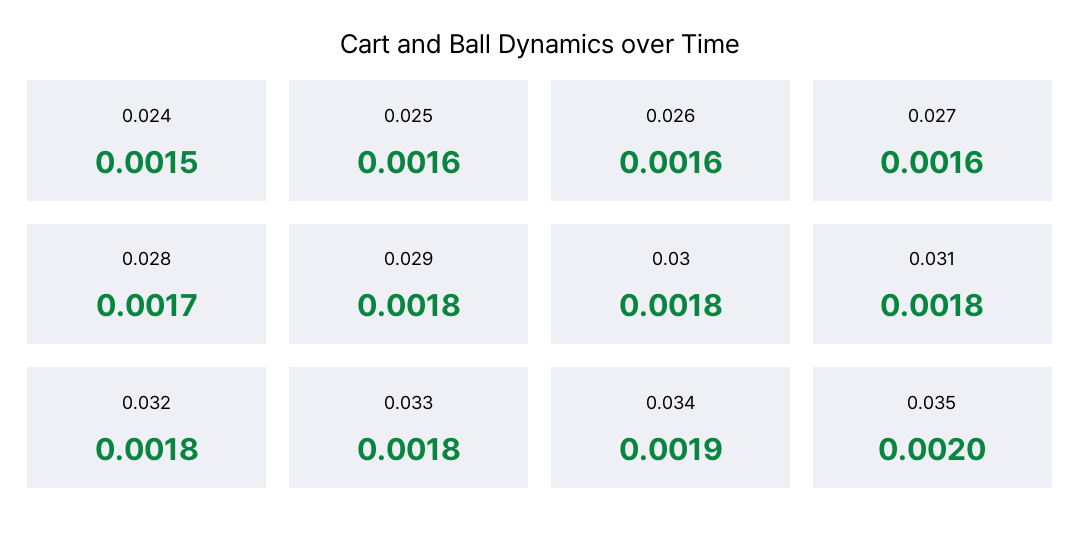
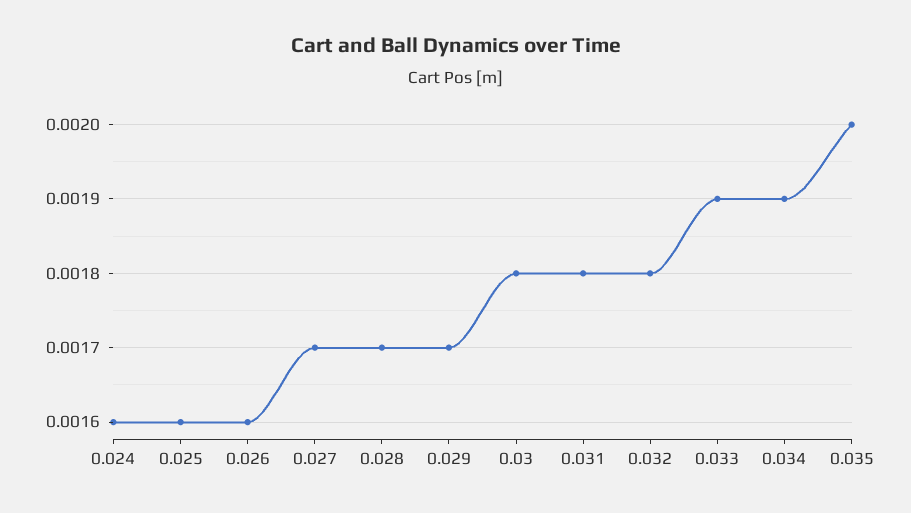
0.024: 0.0015 -> 0.0016
0.027: 0.0016 -> 0.0017
0.029: 0.0018 -> 0.0017
0.033: 0.0018 -> 0.0019

